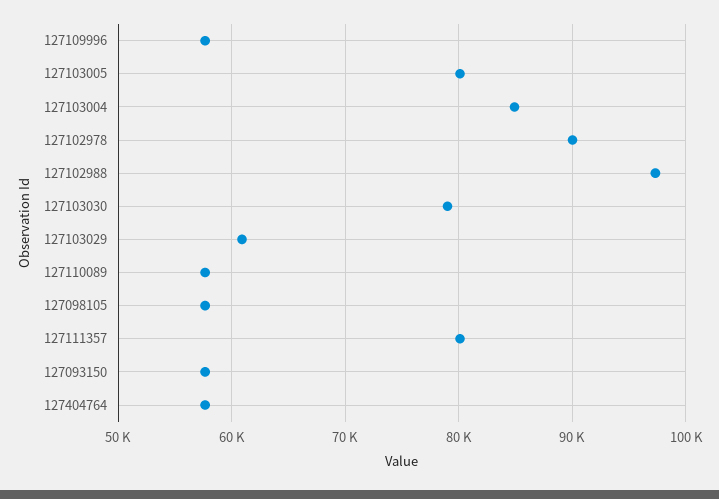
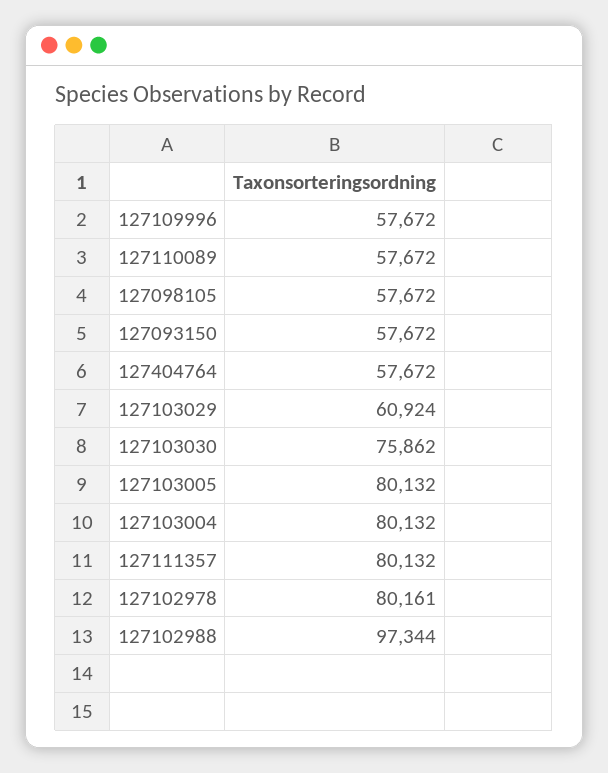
127103004: 85000 -> 80132
127102978: 90000 -> 80161
127103030: 79000 -> 75862

